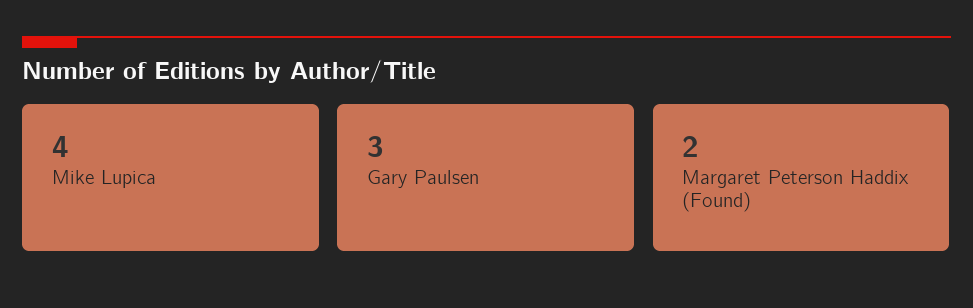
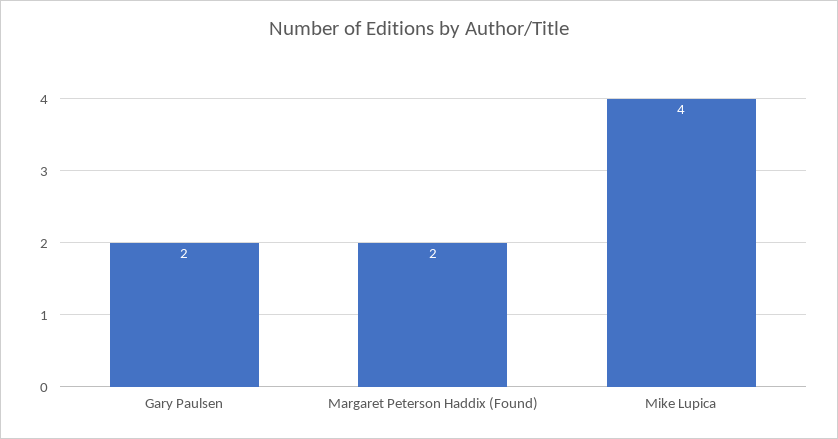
Gary Paulsen: 3 -> 2

